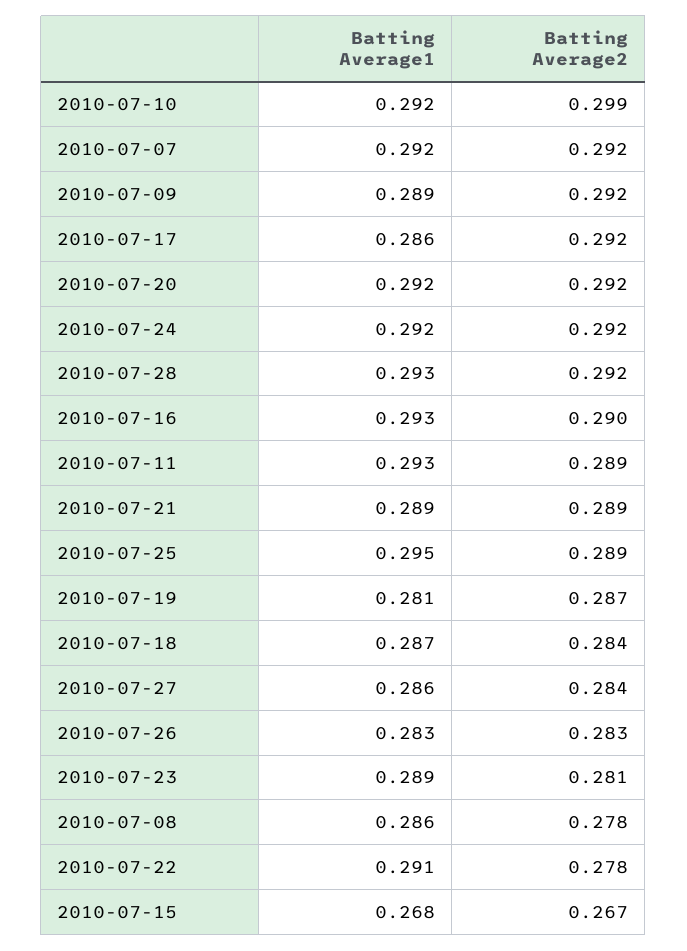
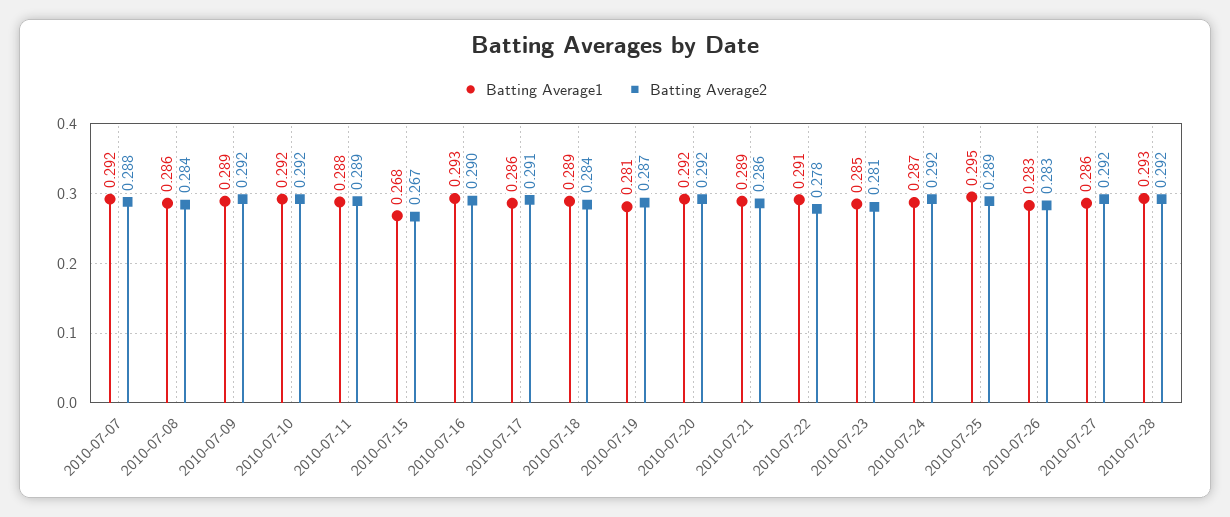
Batting Average2, 2010-07-10: 0.299 -> 0.292
Batting Average2, 2010-07-07: 0.292 -> 0.288
Batting Average2, 2010-07-17: 0.292 -> 0.291
Batting Average1, 2010-07-24: 0.292 -> 0.287
Batting Average1, 2010-07-11: 0.293 -> 0.288
Batting Average2, 2010-07-21: 0.289 -> 0.286
Batting Average1, 2010-07-18: 0.287 -> 0.289
Batting Average2, 2010-07-27: 0.284 -> 0.292
Batting Average1, 2010-07-23: 0.289 -> 0.285
Batting Average2, 2010-07-08: 0.278 -> 0.284

